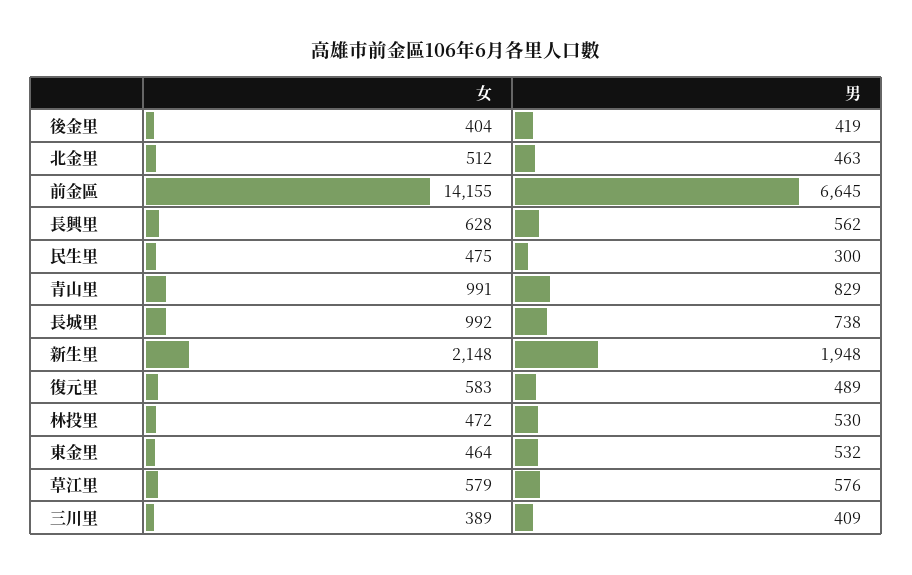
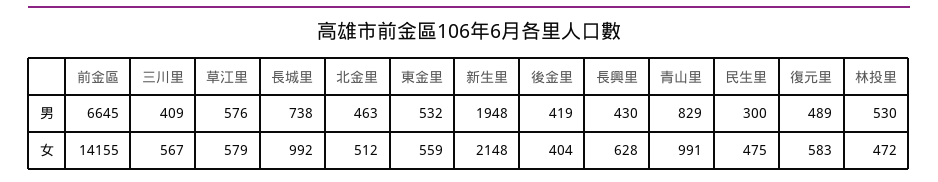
男, 長興里: 562 -> 430
女, 東金里: 464 -> 559
女, 三川里: 389 -> 567

